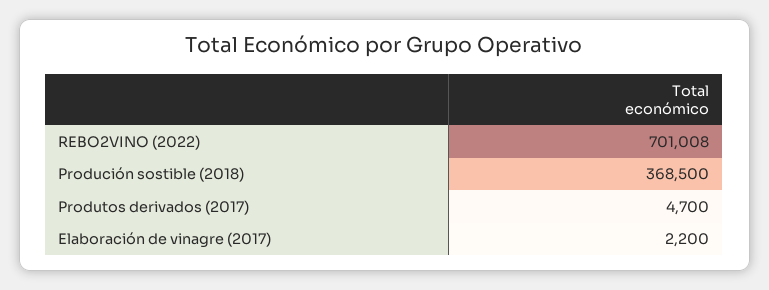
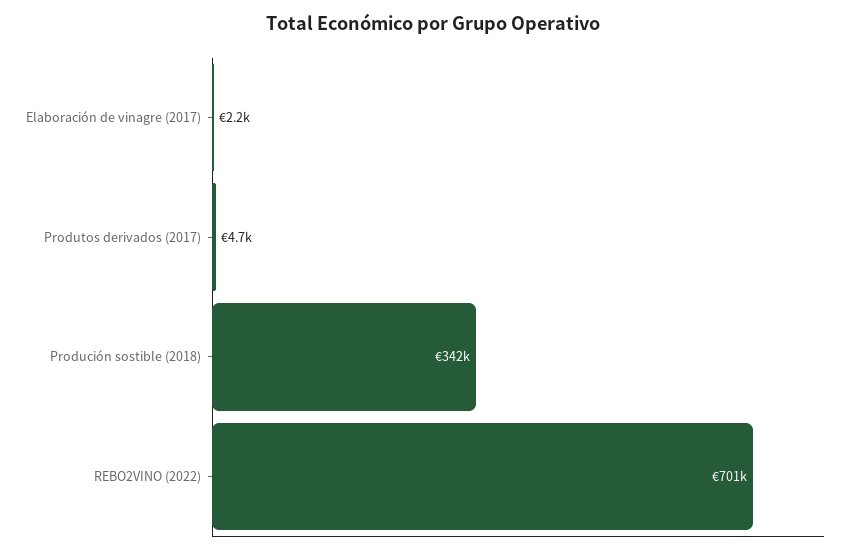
Produción sostible (2018): 368500 -> 342000

